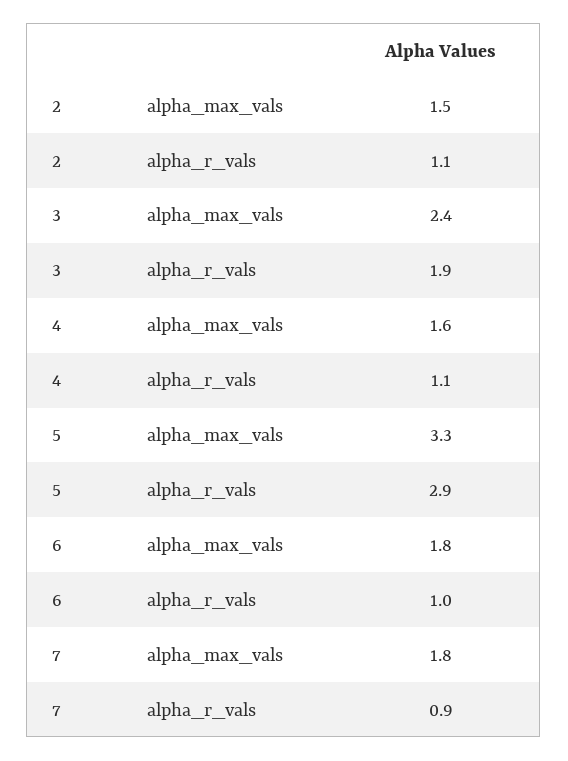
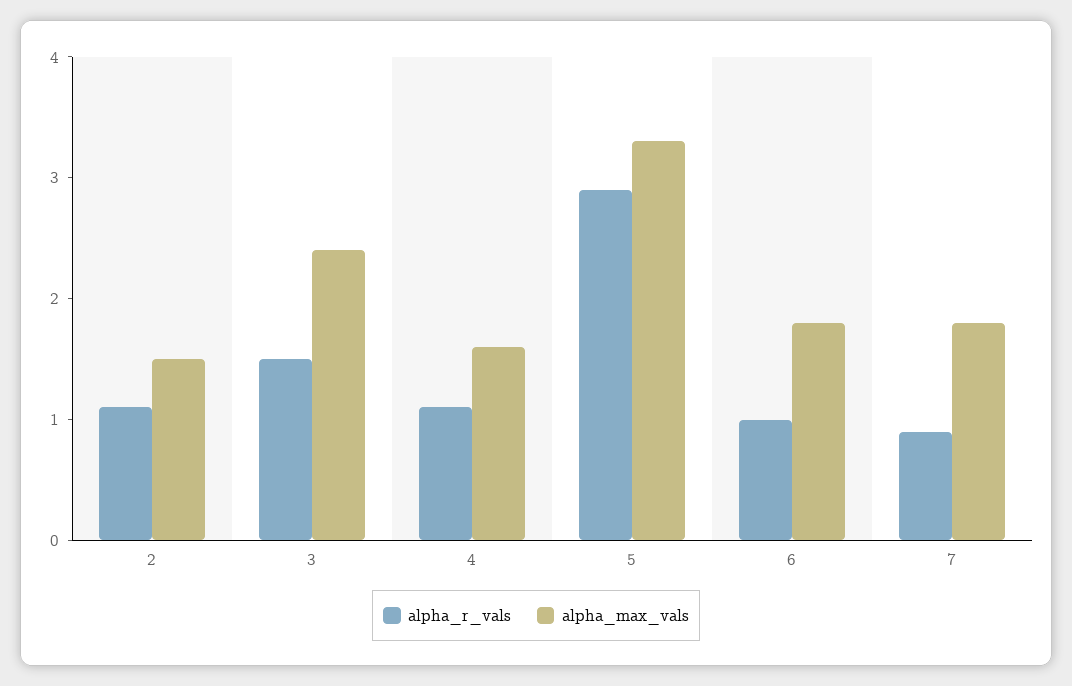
alpha_r_vals, 3: 1.9 -> 1.5

